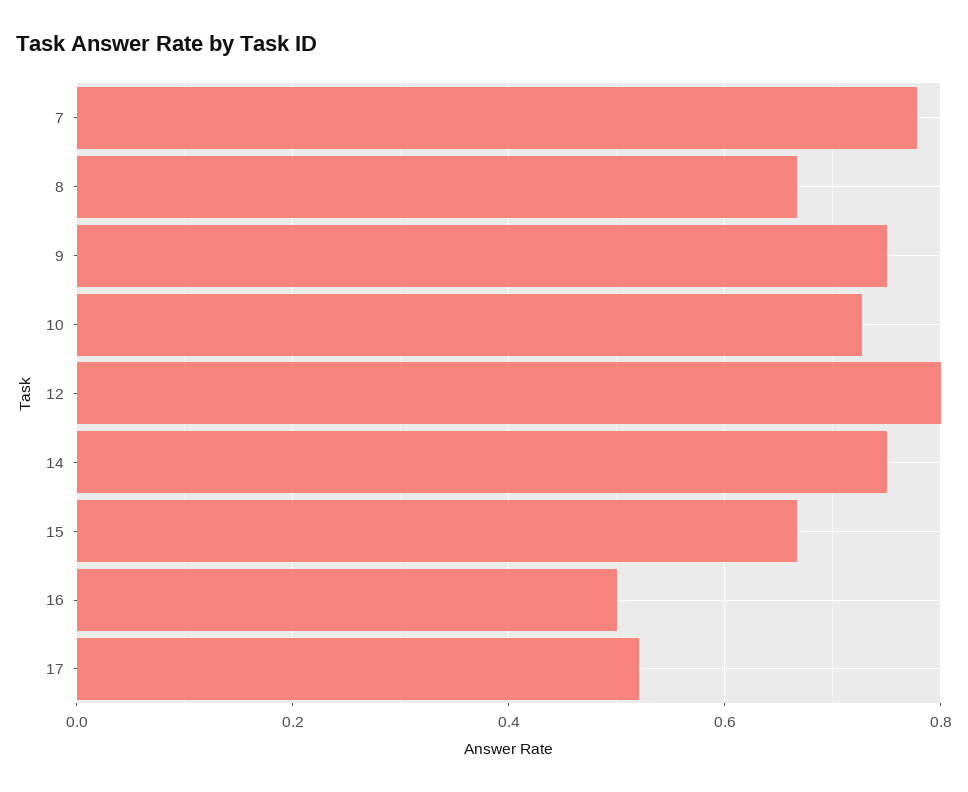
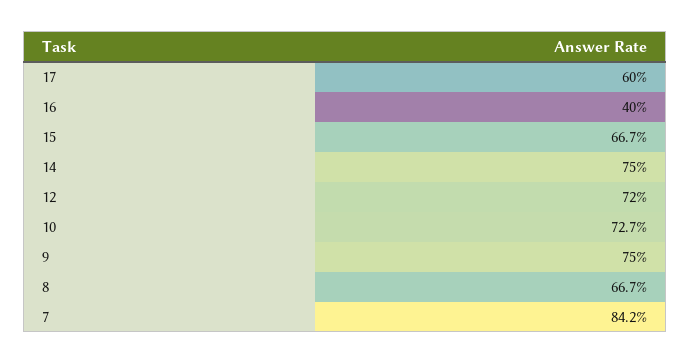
7: 0.78 -> 0.842
12: 0.8 -> 0.72
16: 0.5 -> 0.4
17: 0.52 -> 0.6

